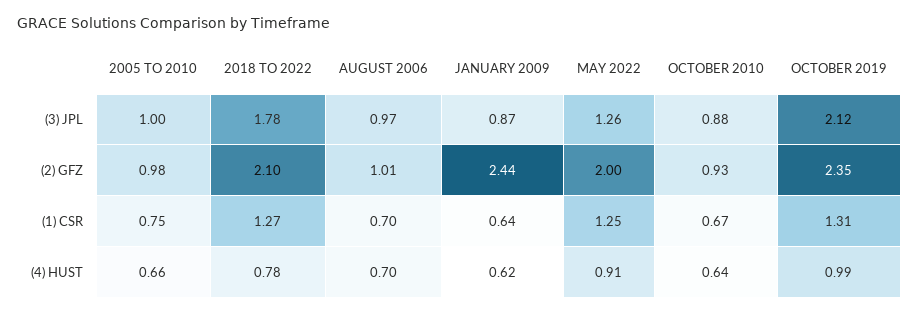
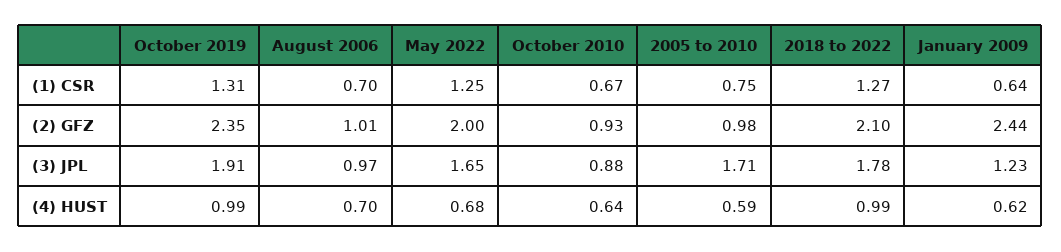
2005 TO 2010, (3) JPL: 1 -> 1.71
JANUARY 2009, (3) JPL: 0.87 -> 1.23
MAY 2022, (3) JPL: 1.26 -> 1.65
OCTOBER 2019, (3) JPL: 2.12 -> 1.91
2005 TO 2010, (4) HUST: 0.66 -> 0.59
2018 TO 2022, (4) HUST: 0.78 -> 0.99
MAY 2022, (4) HUST: 0.91 -> 0.68

